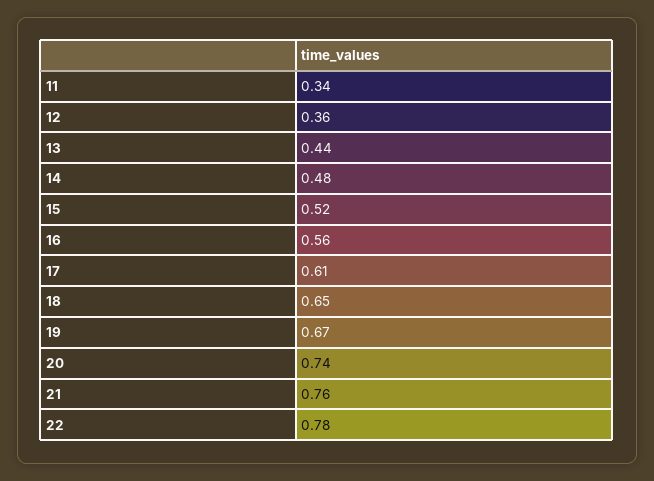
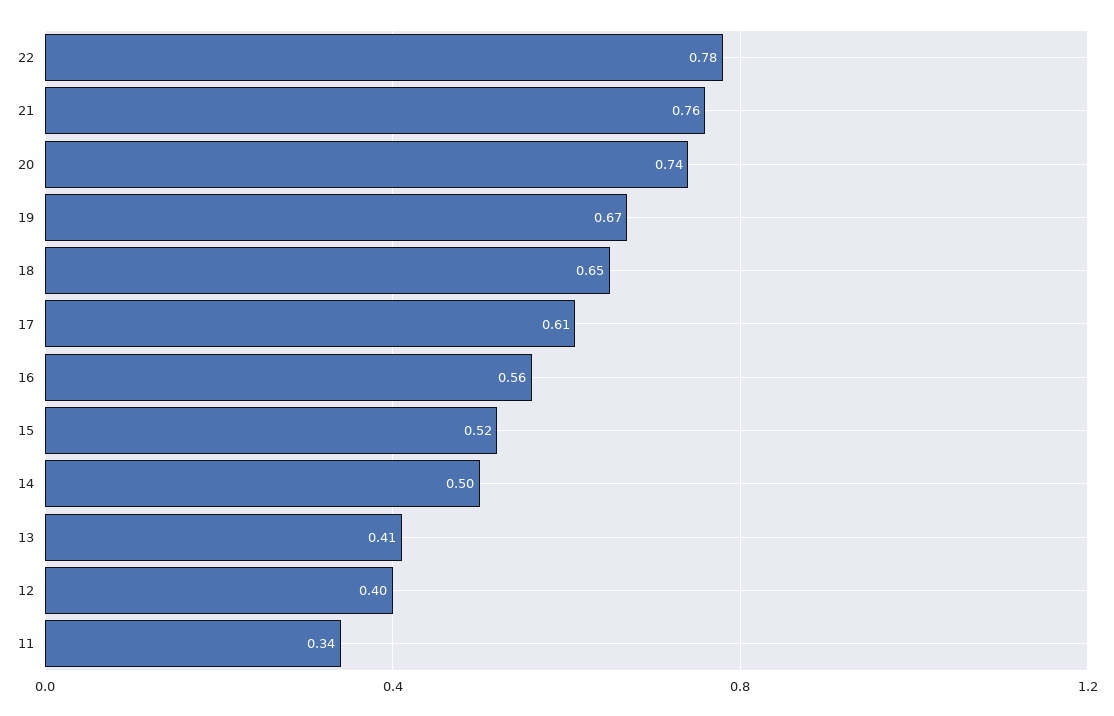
12: 0.36 -> 0.4
13: 0.44 -> 0.41
14: 0.48 -> 0.5

